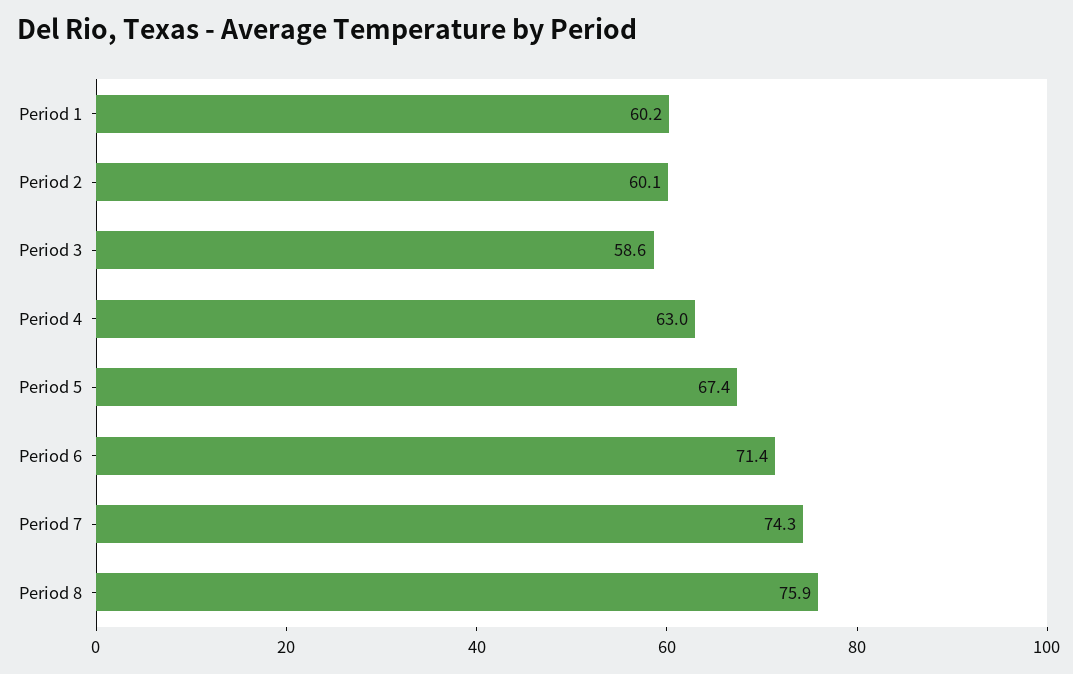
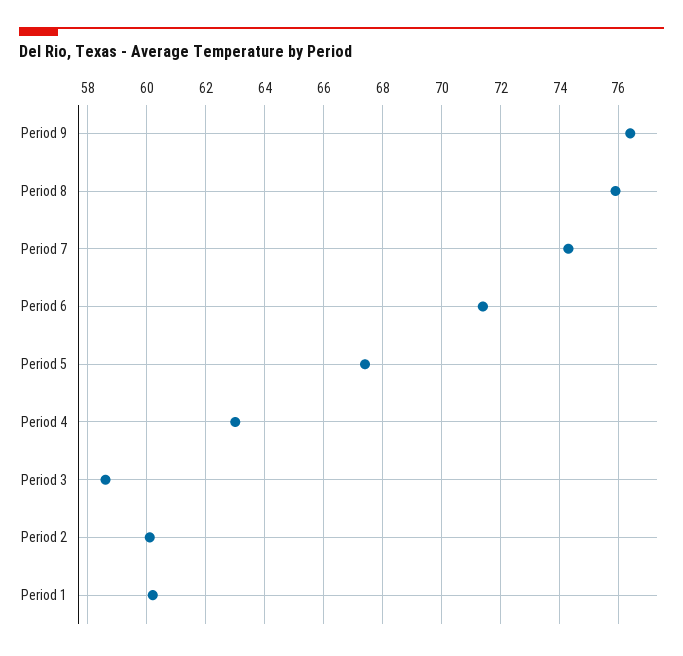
Period 9: none -> 76.5

